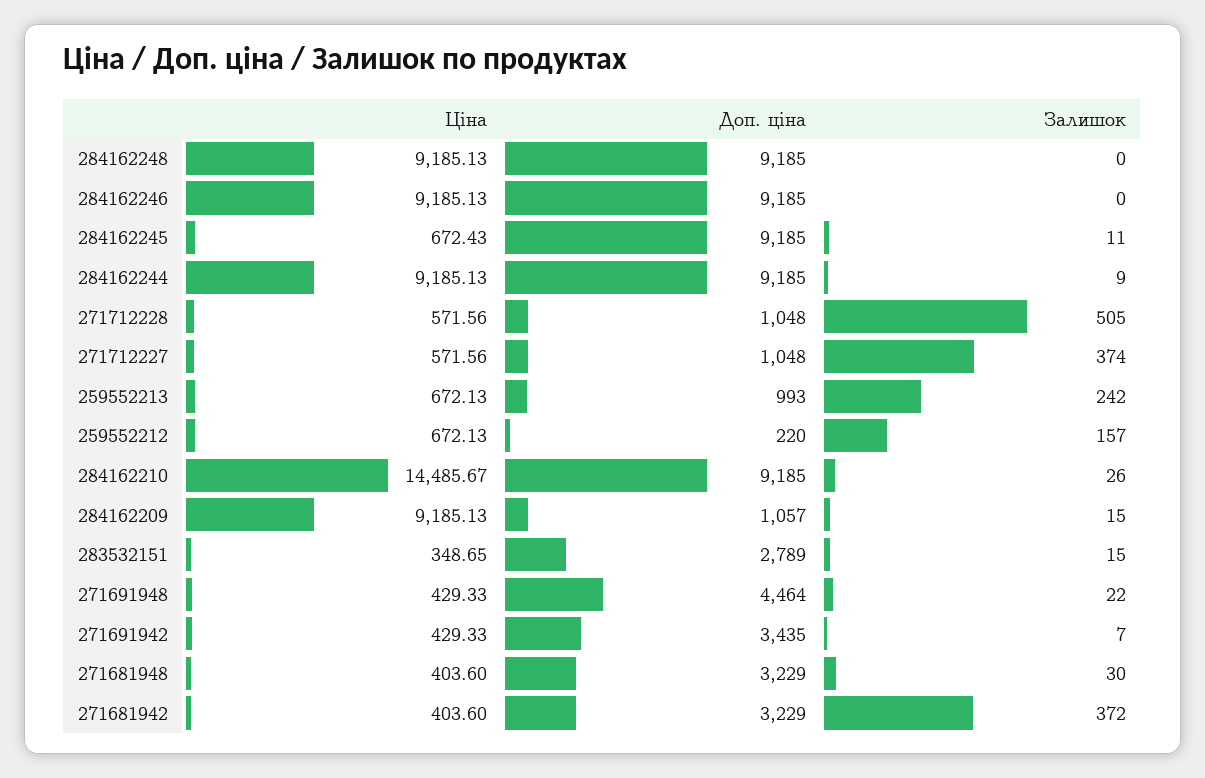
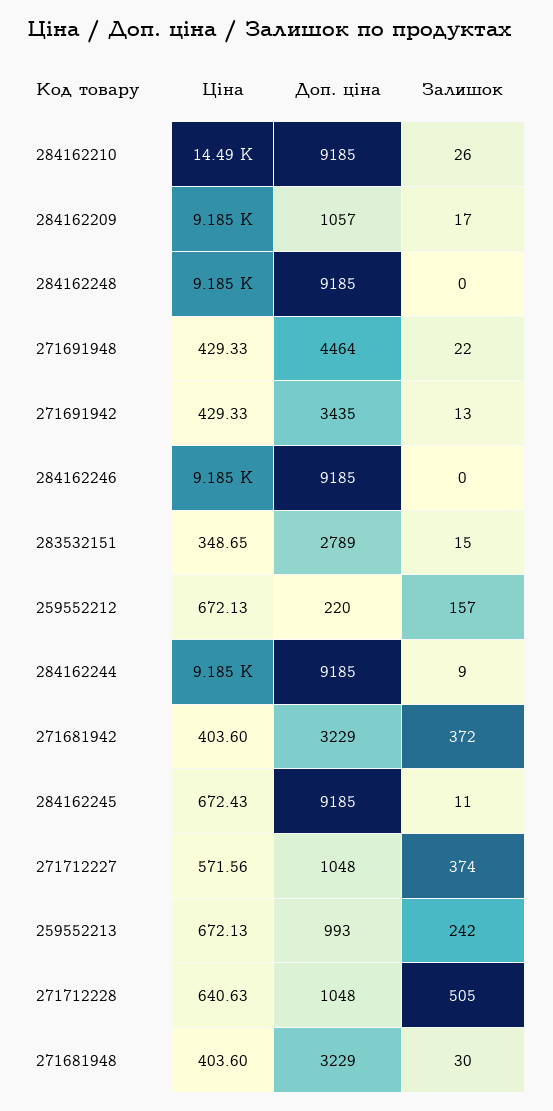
Ціна, 271712228: 571.56 -> 640.63
Залишок, 284162209: 15 -> 17
Залишок, 271691942: 7 -> 13

